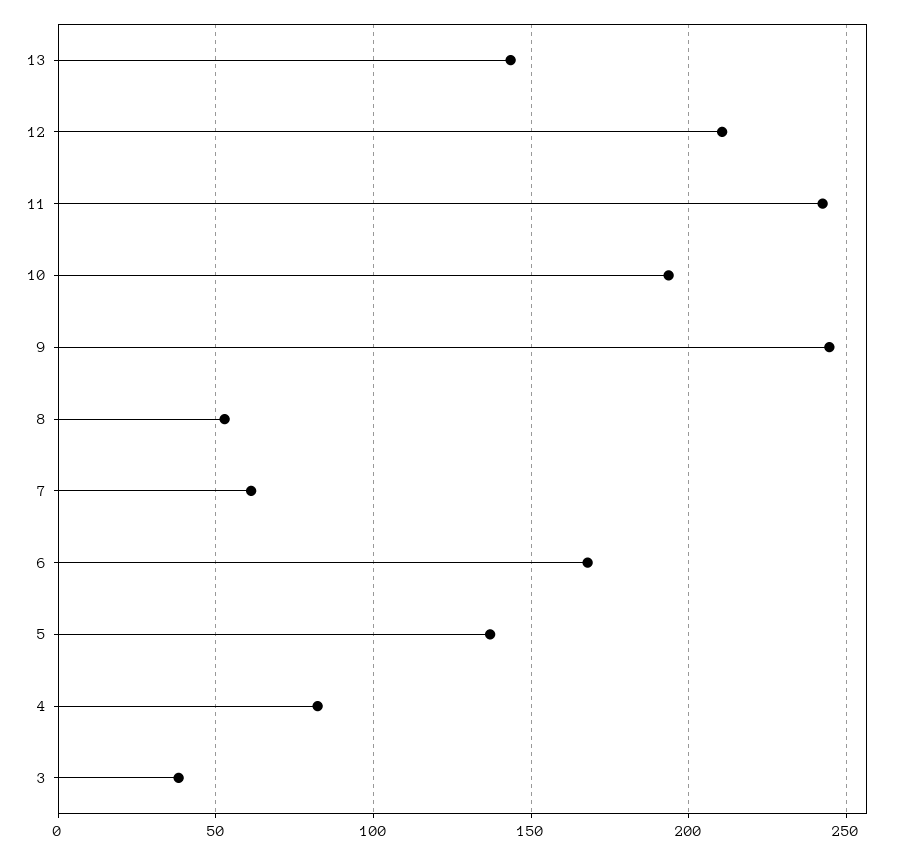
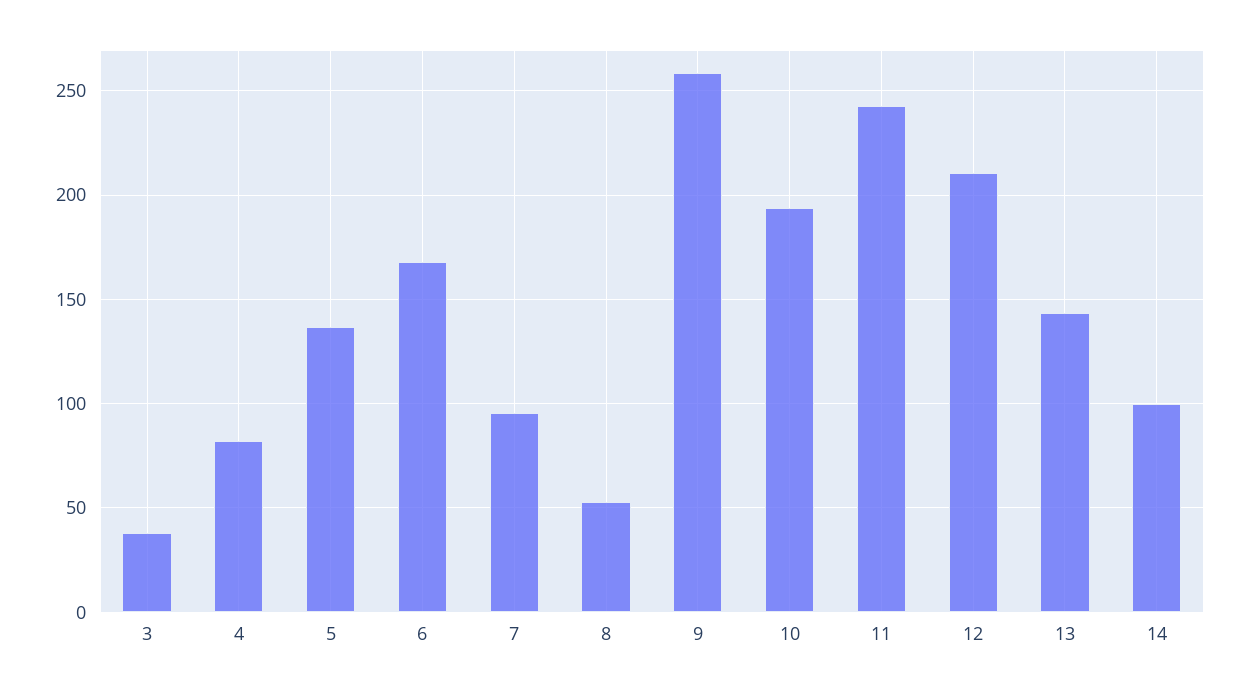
9: 245 -> 260
7: 60 -> 95
14: none -> 100

